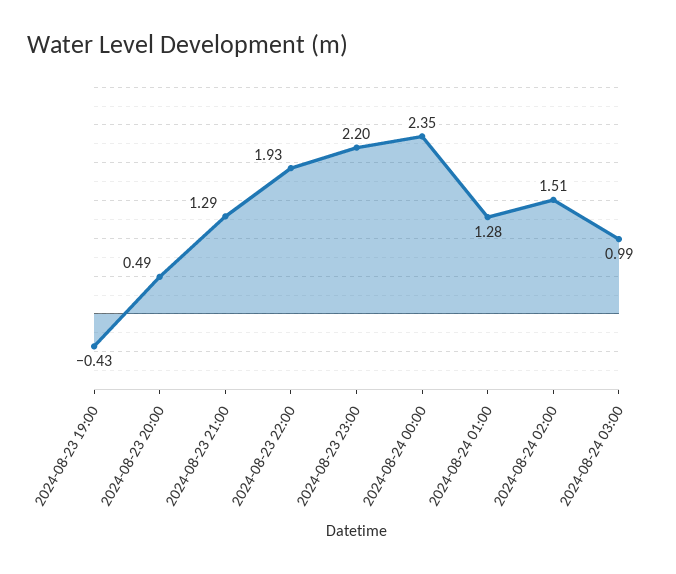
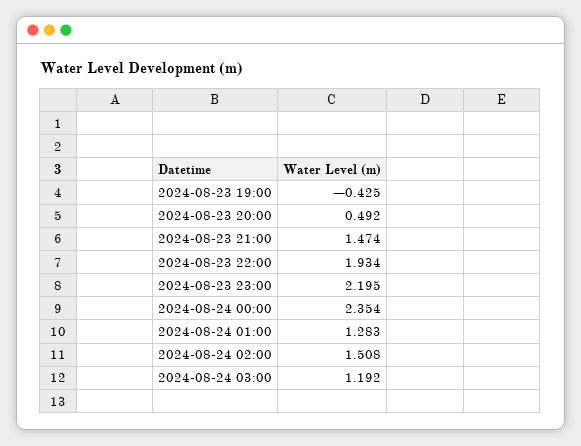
2024-08-23 21:00: 1.29 -> 1.474
2024-08-24 03:00: 0.99 -> 1.192

